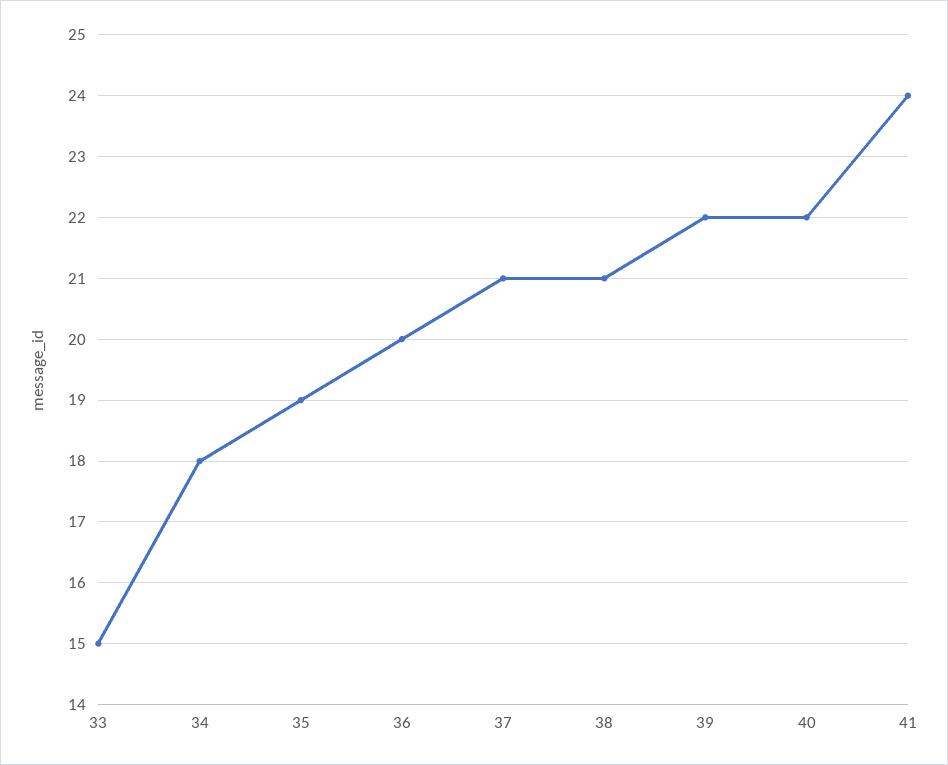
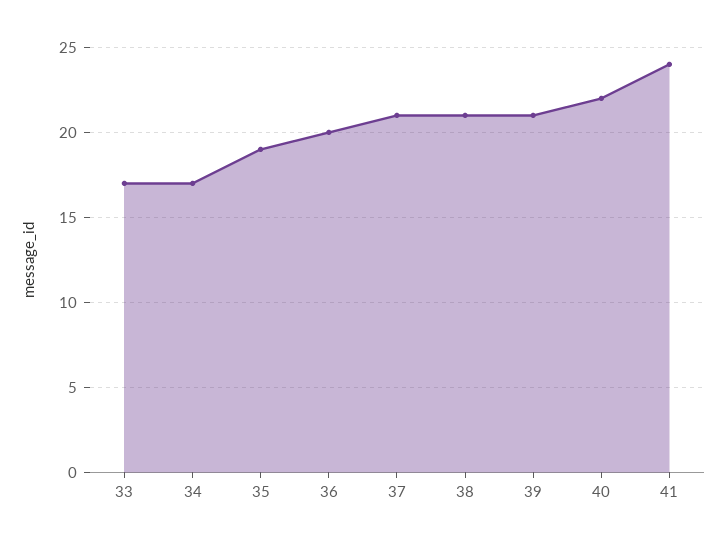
33: 15 -> 17
34: 18 -> 17
39: 22 -> 21

